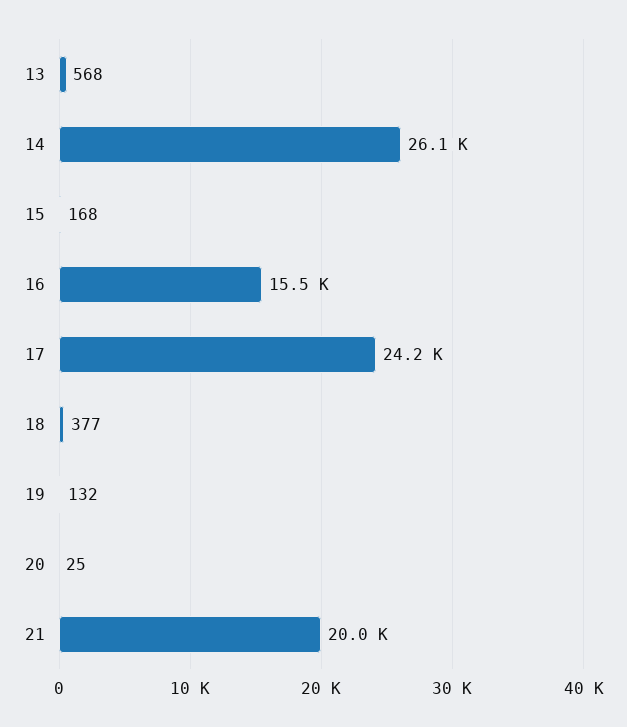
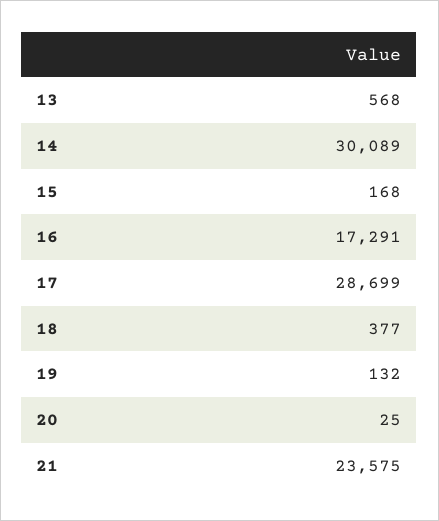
14: 26100 -> 30089
16: 15500 -> 17291
17: 24200 -> 28699
21: 20000 -> 23575

